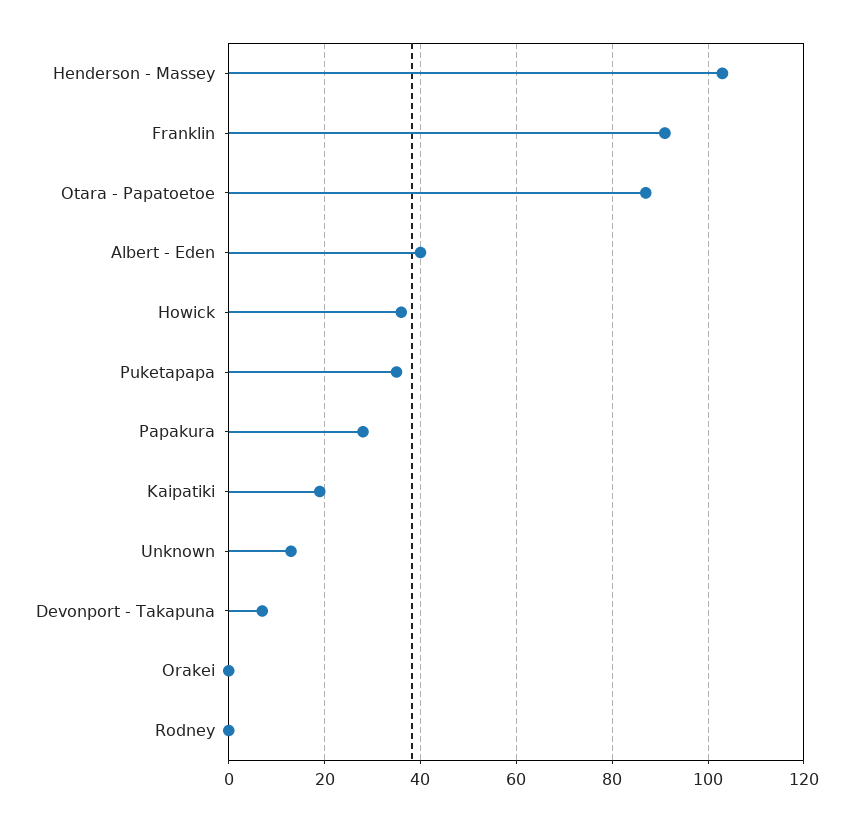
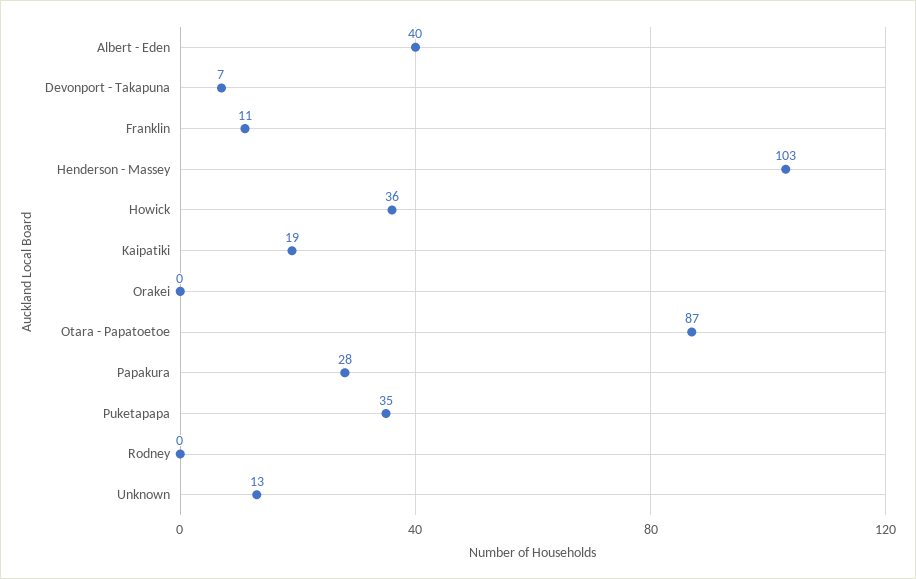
Franklin: 90 -> 11

